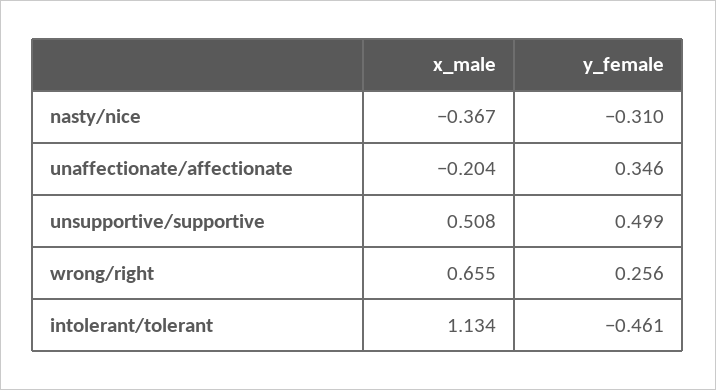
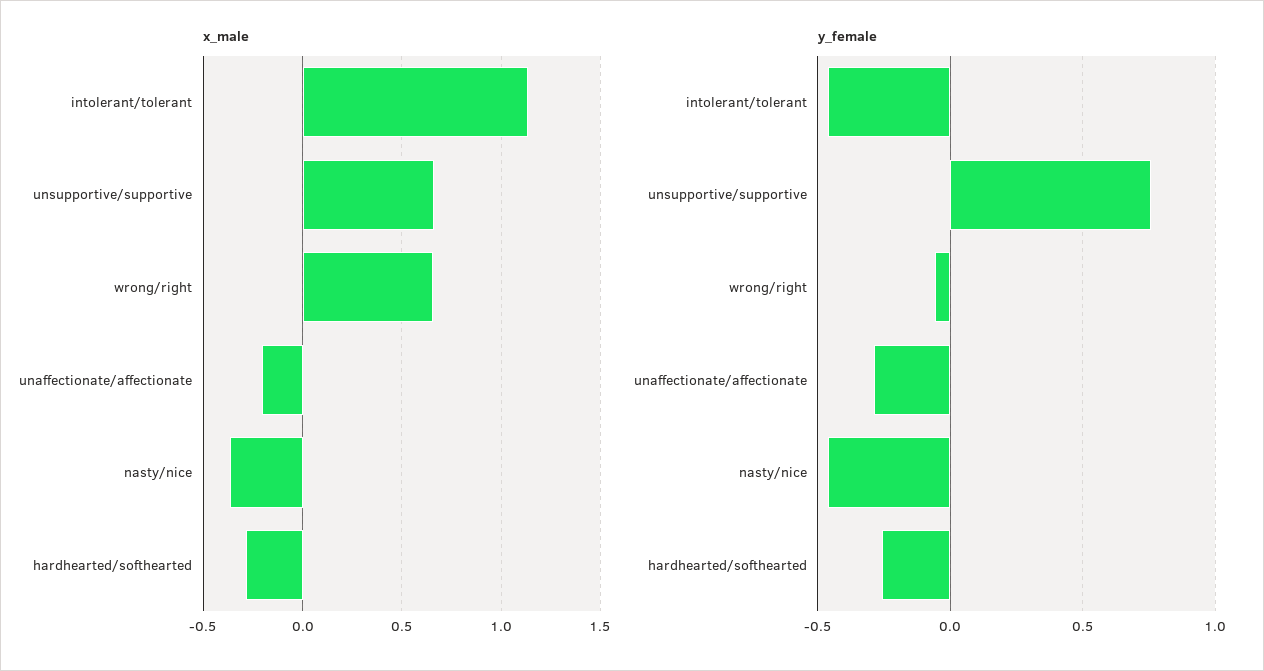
y_female, nasty/nice: -0.31 -> -0.45
y_female, unaffectionate/affectionate: 0.346 -> -0.3
x_male, unsupportive/supportive: 0.508 -> 0.65
y_female, unsupportive/supportive: 0.499 -> 0.75
y_female, wrong/right: 0.256 -> -0.05
x_male, hardhearted/softhearted: none -> -0.3
y_female, hardhearted/softhearted: none -> -0.25

